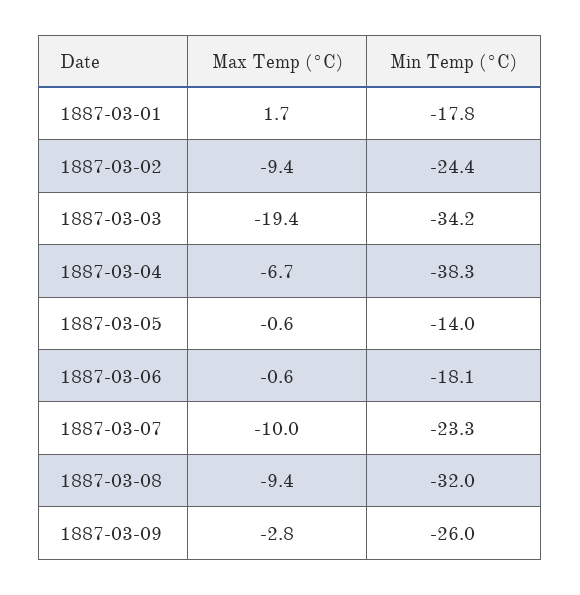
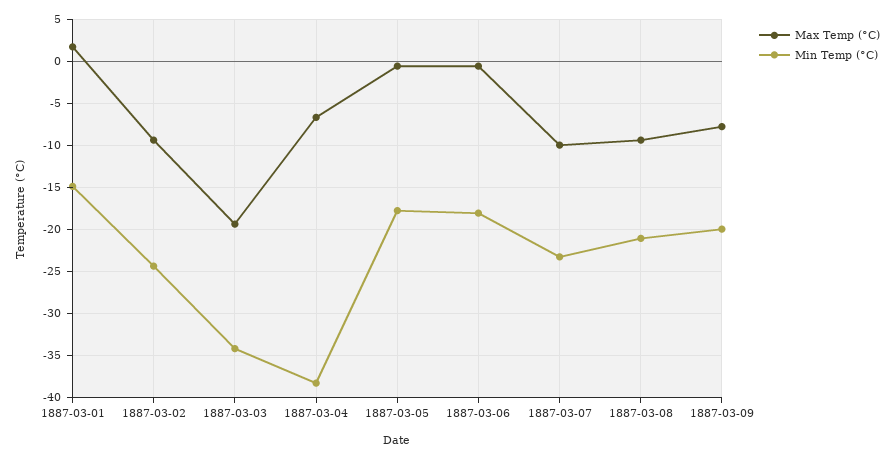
Min Temp (°C), 1887-03-01: -17.8 -> -15
Min Temp (°C), 1887-03-05: -14 -> -18
Min Temp (°C), 1887-03-08: -32 -> -21
Max Temp (°C), 1887-03-09: -2.8 -> -8
Min Temp (°C), 1887-03-09: -26 -> -20

